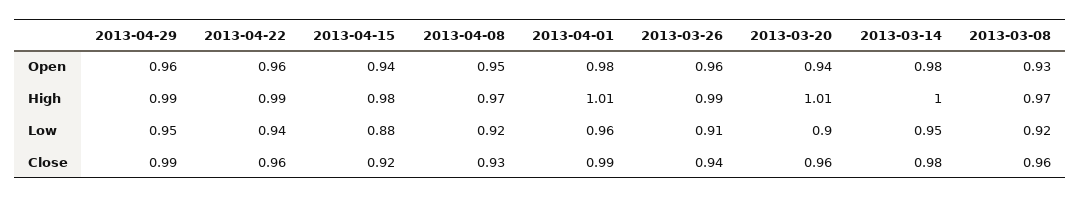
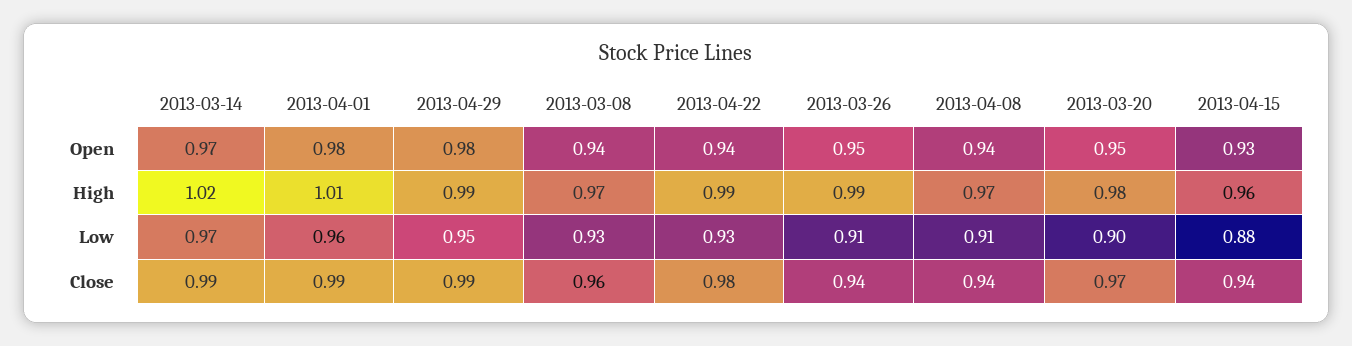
2013-04-29, Open: 0.96 -> 0.98
2013-04-22, Open: 0.96 -> 0.94
2013-04-15, Open: 0.94 -> 0.93
2013-04-08, Open: 0.95 -> 0.94
2013-03-26, Open: 0.96 -> 0.95
2013-03-20, Open: 0.94 -> 0.95
2013-03-14, Open: 0.98 -> 0.97
2013-03-08, Open: 0.93 -> 0.94
2013-04-15, High: 0.98 -> 0.96
2013-03-20, High: 1.01 -> 0.98
2013-03-14, High: 1 -> 1.02
2013-04-22, Low: 0.94 -> 0.93
2013-04-08, Low: 0.92 -> 0.91
2013-03-14, Low: 0.95 -> 0.97
2013-03-08, Low: 0.92 -> 0.93
2013-04-22, Close: 0.96 -> 0.98
2013-04-15, Close: 0.92 -> 0.94
2013-04-08, Close: 0.93 -> 0.94
2013-03-20, Close: 0.96 -> 0.97
2013-03-14, Close: 0.98 -> 0.99

